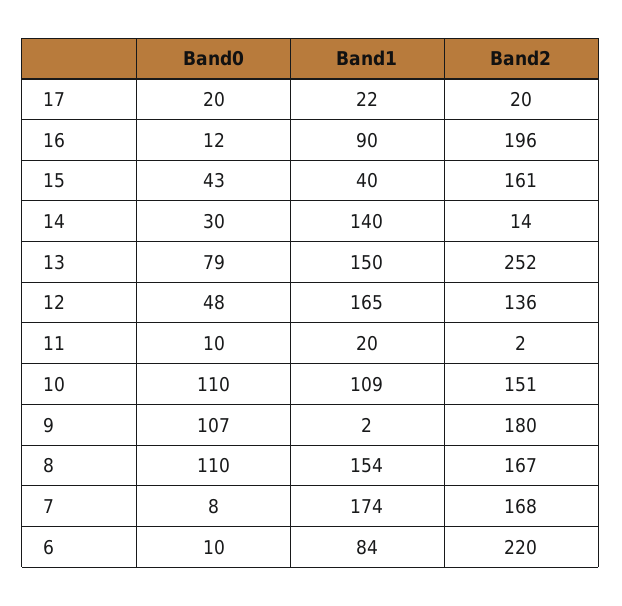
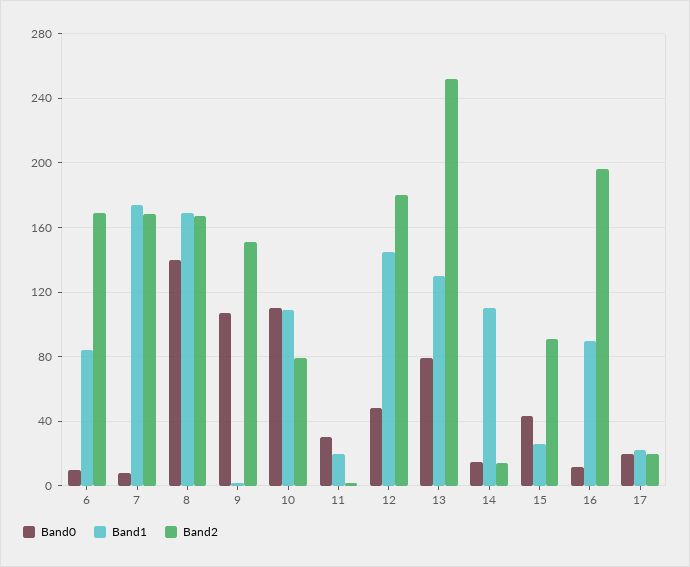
Band1, 15: 40 -> 25
Band2, 15: 161 -> 90
Band0, 14: 30 -> 15
Band1, 14: 140 -> 110
Band1, 13: 150 -> 130
Band1, 12: 165 -> 145
Band2, 12: 136 -> 180
Band0, 11: 10 -> 30
Band2, 10: 151 -> 80
Band2, 9: 180 -> 150
Band0, 8: 110 -> 140
Band1, 8: 154 -> 170
Band2, 6: 220 -> 170

